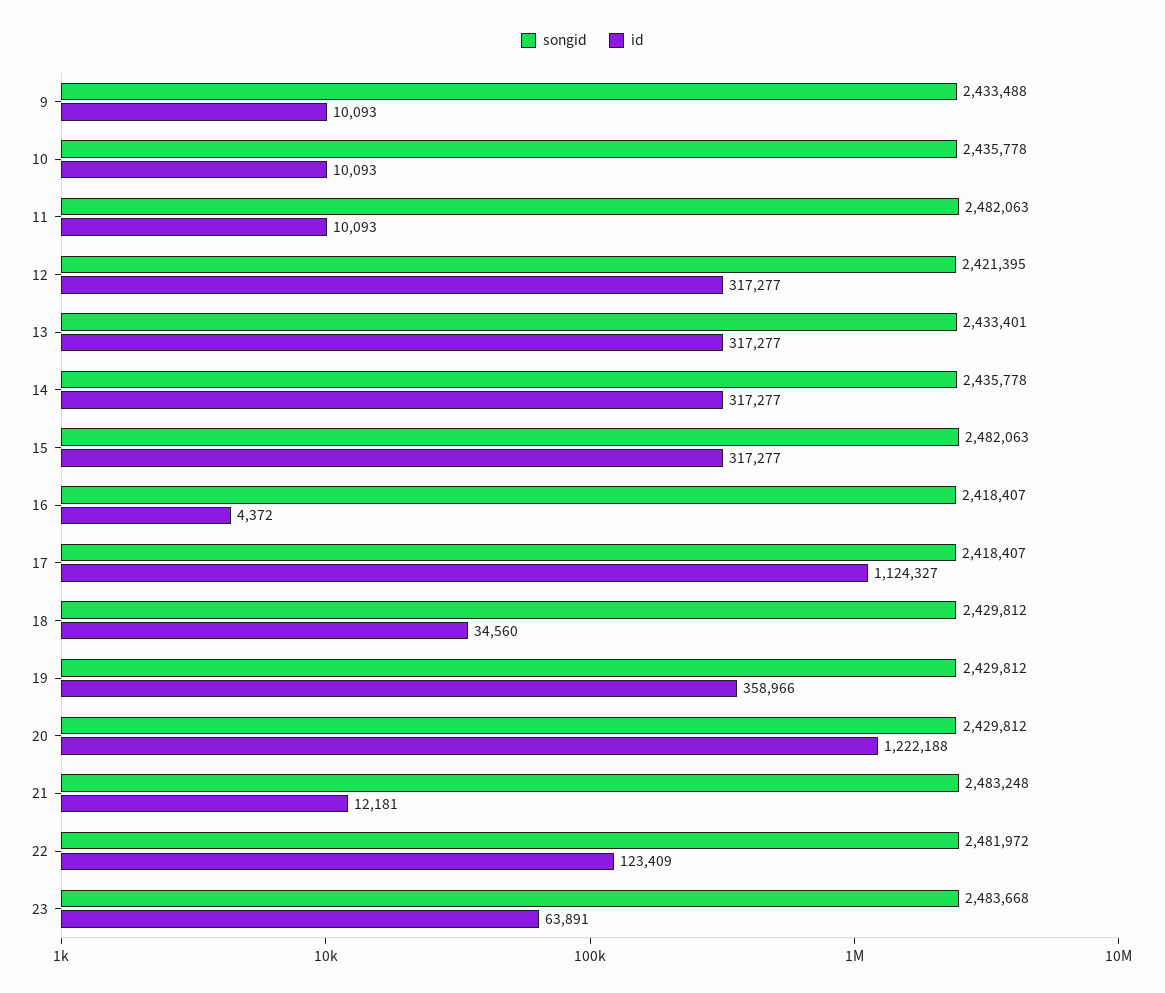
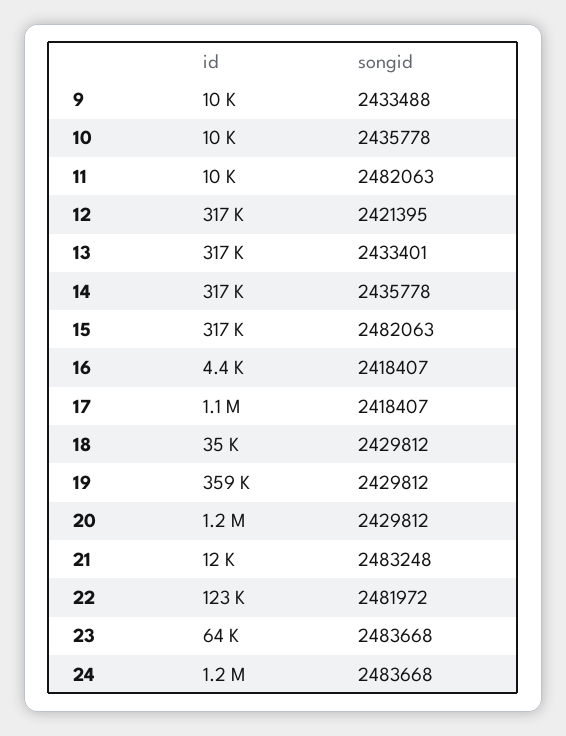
id, 24: none -> 1200000
songid, 24: none -> 2483668

